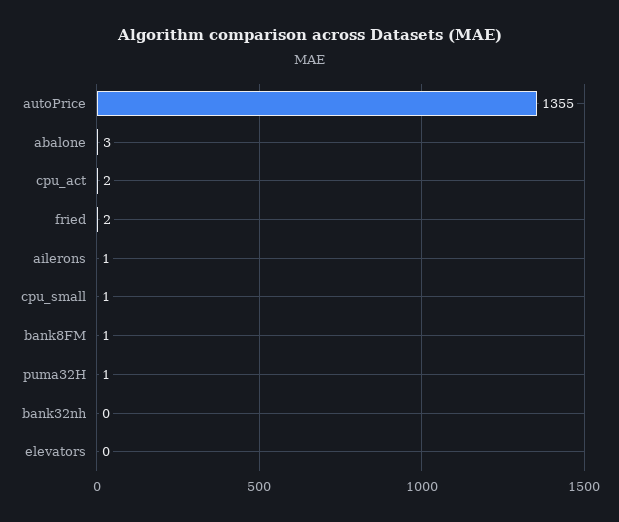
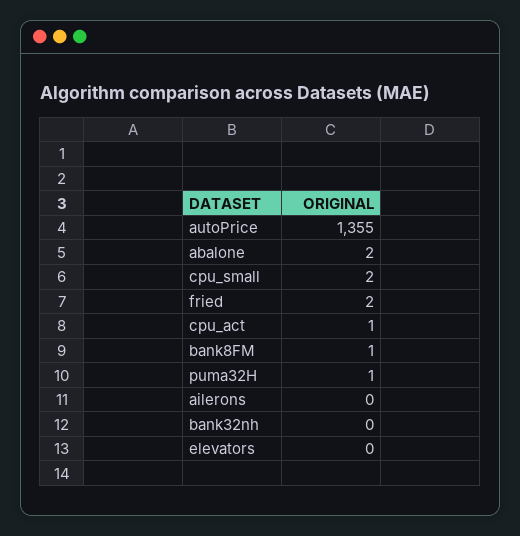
abalone: 3 -> 2
cpu_act: 2 -> 1
ailerons: 1 -> 0
cpu_small: 1 -> 2

